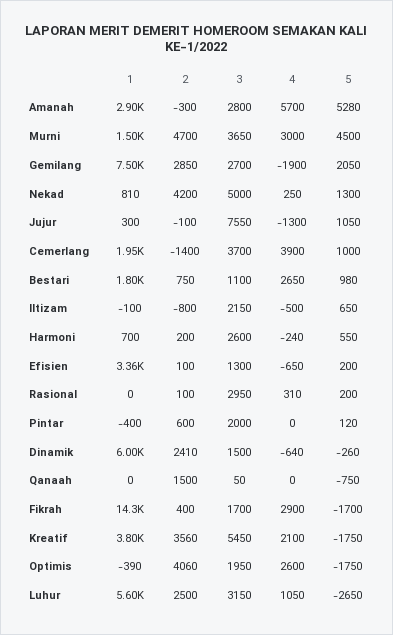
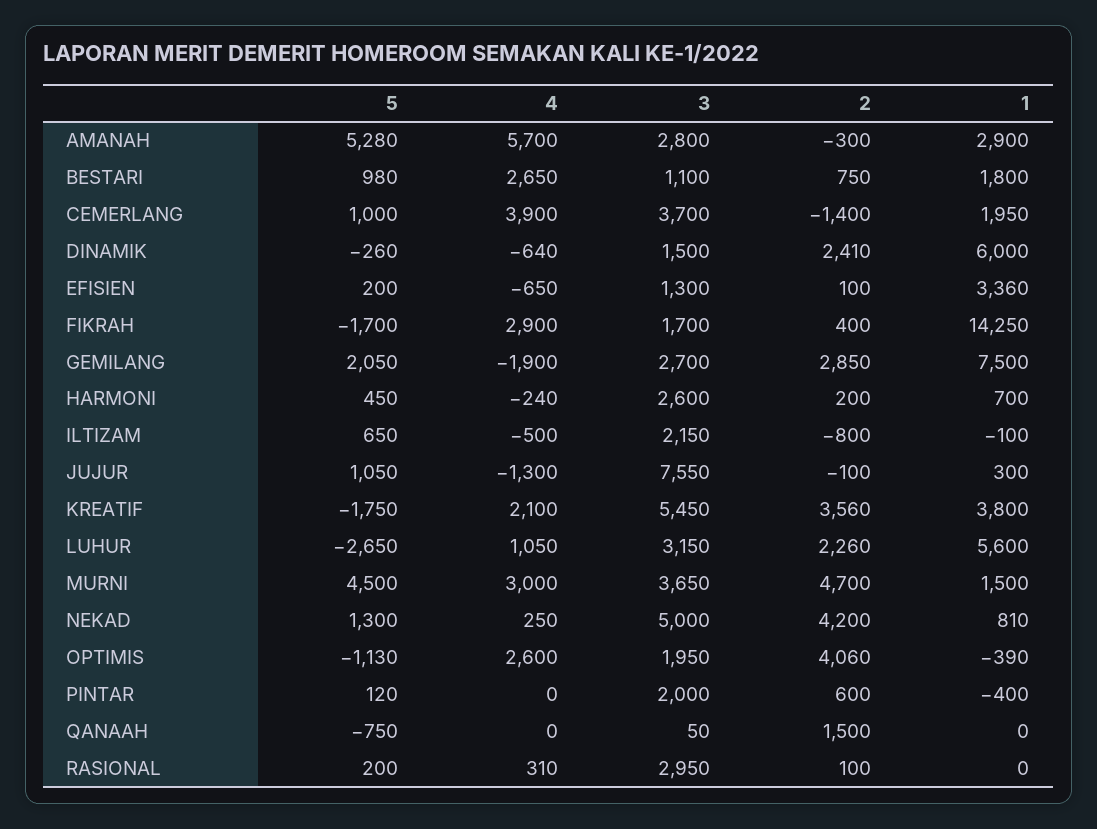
5, Harmoni: 550 -> 450
5, Optimis: -1750 -> -1130
2, Luhur: 2500 -> 2260

